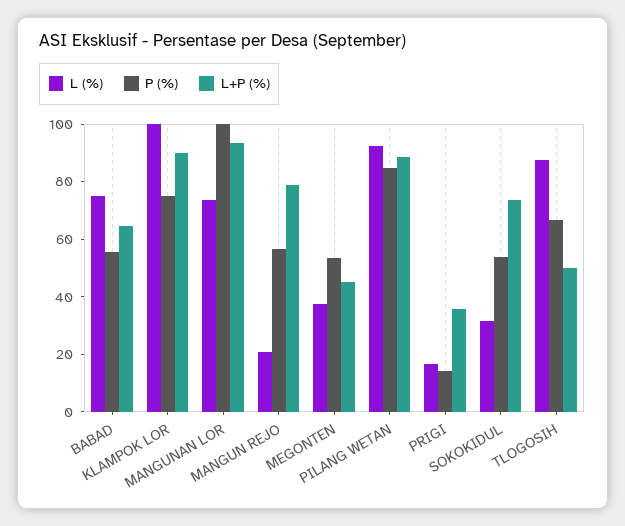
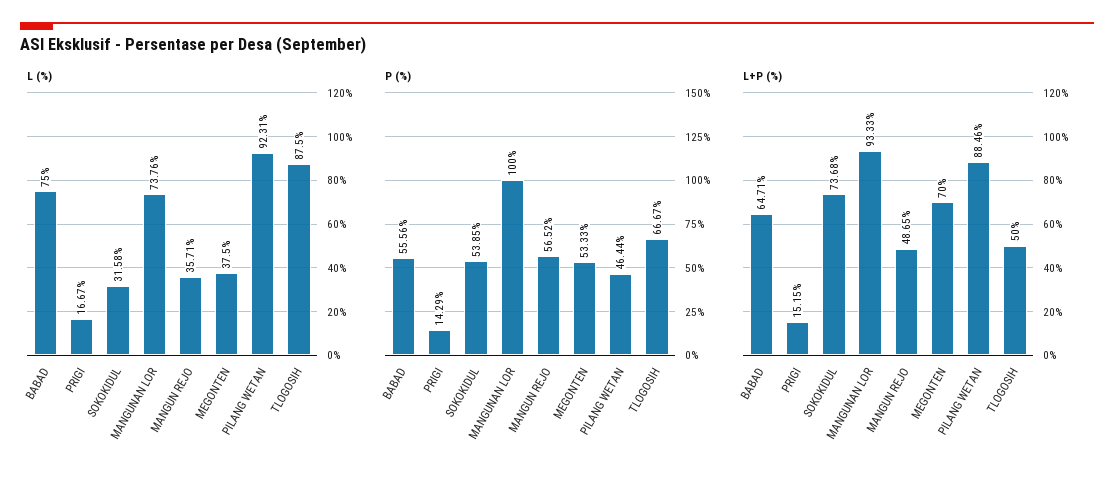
L (%), KLAMPOK LOR: 100 -> none
P (%), KLAMPOK LOR: 75 -> none
L+P (%), KLAMPOK LOR: 90 -> none
L (%), MANGUN REJO: 20 -> 35.71
L+P (%), MANGUN REJO: 80 -> 48.65
L+P (%), MEGONTEN: 45 -> 70
P (%), PILANG WETAN: 85 -> 46.44
L+P (%), PRIGI: 35 -> 15.15

